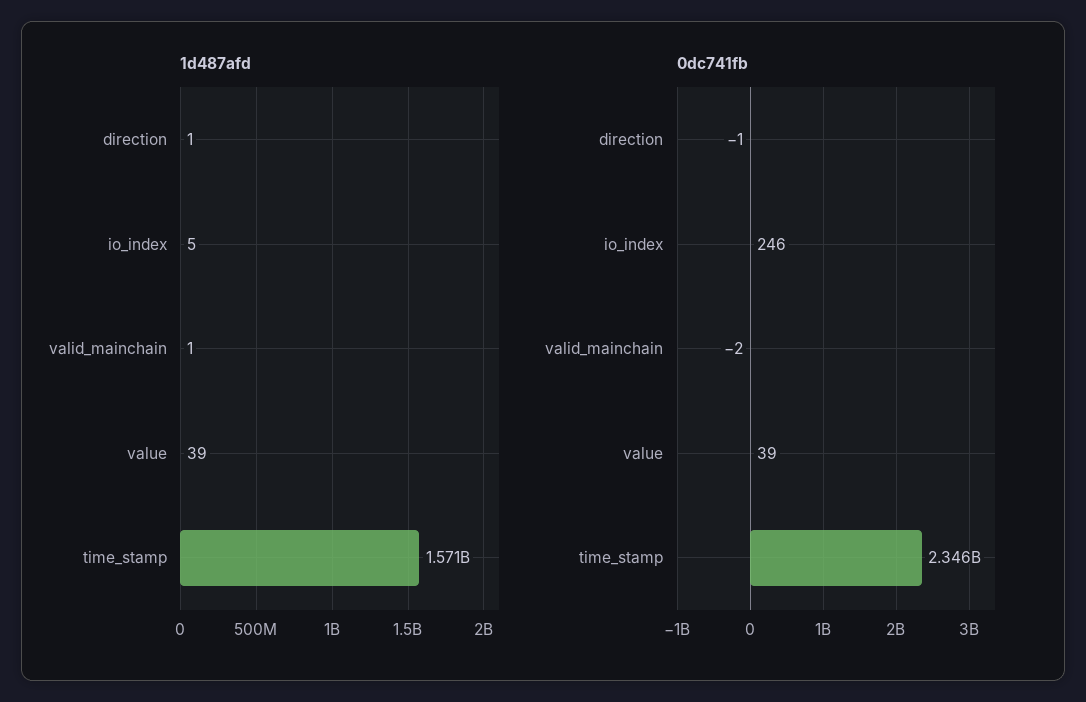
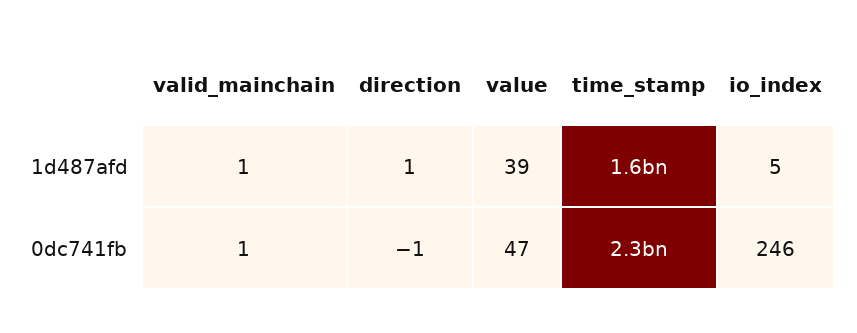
0dc741fb, valid_mainchain: -2 -> 1
0dc741fb, value: 39 -> 47

